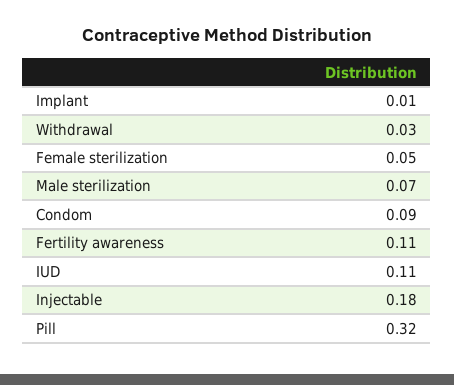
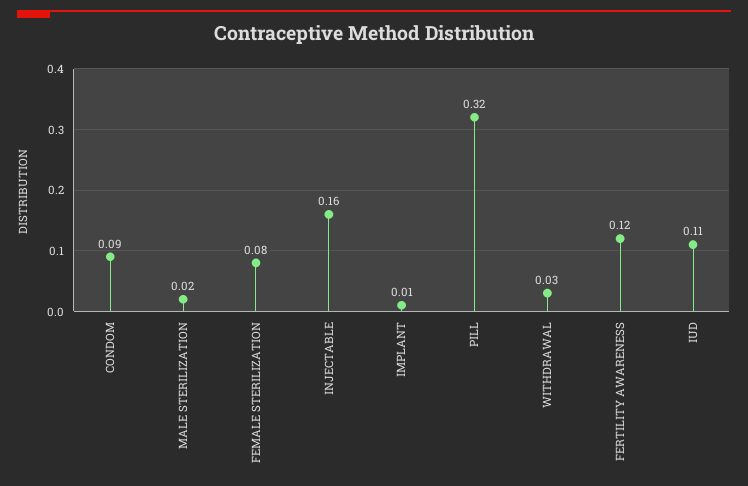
Female sterilization: 0.05 -> 0.08
Male sterilization: 0.07 -> 0.02
Fertility awareness: 0.11 -> 0.12
Injectable: 0.18 -> 0.16

